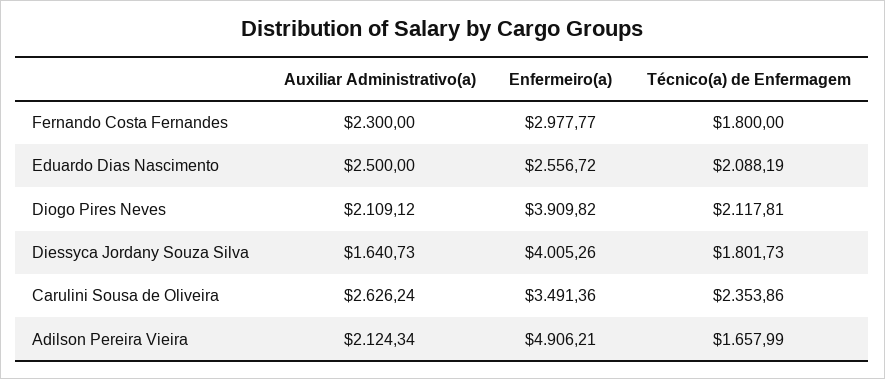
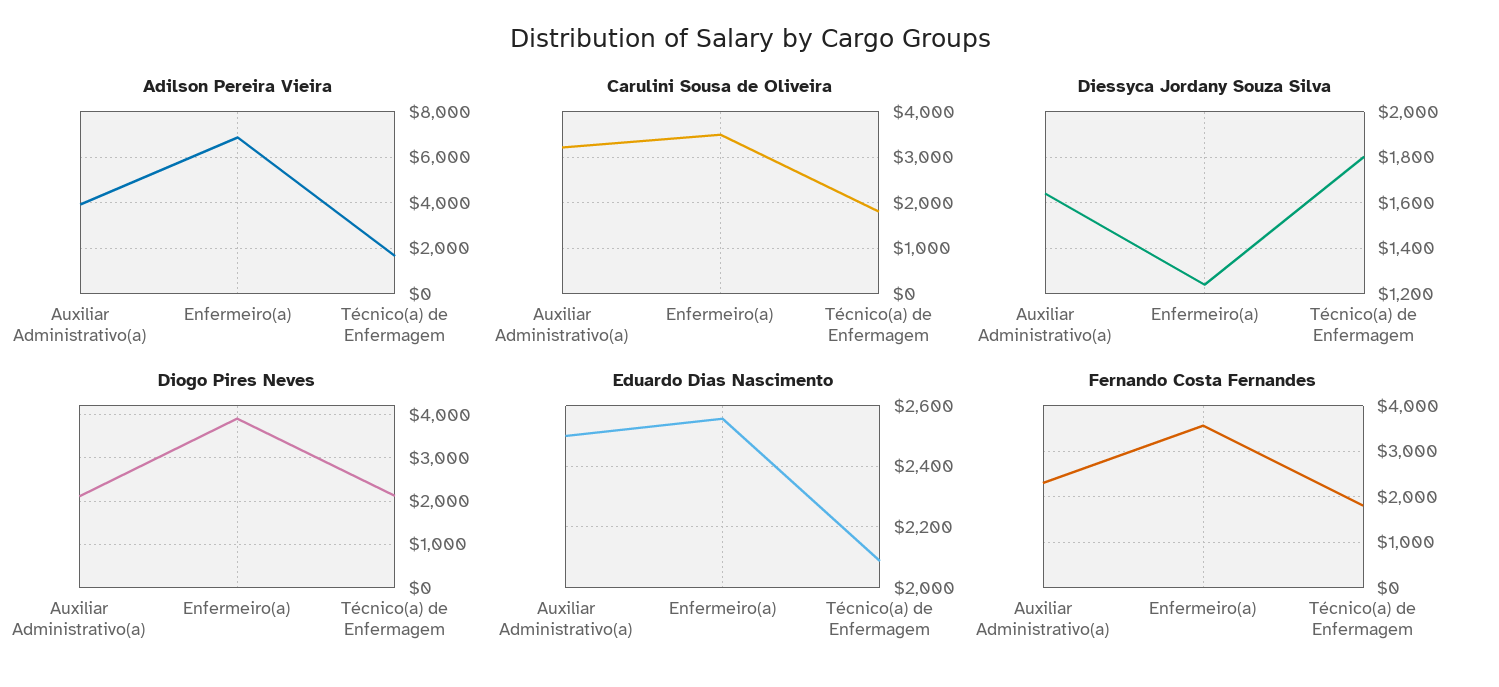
Fernando Costa Fernandes, Enfermeiro(a): 2977.77 -> 3600
Diessyca Jordany Souza Silva, Enfermeiro(a): 4005.26 -> 1250
Carulini Sousa de Oliveira, Auxiliar Administrativo(a): 2626.24 -> 3200
Carulini Sousa de Oliveira, Técnico(a) de Enfermagem: 2353.86 -> 1800
Adilson Pereira Vieira, Auxiliar Administrativo(a): 2124.34 -> 4000
Adilson Pereira Vieira, Enfermeiro(a): 4906.21 -> 7000

